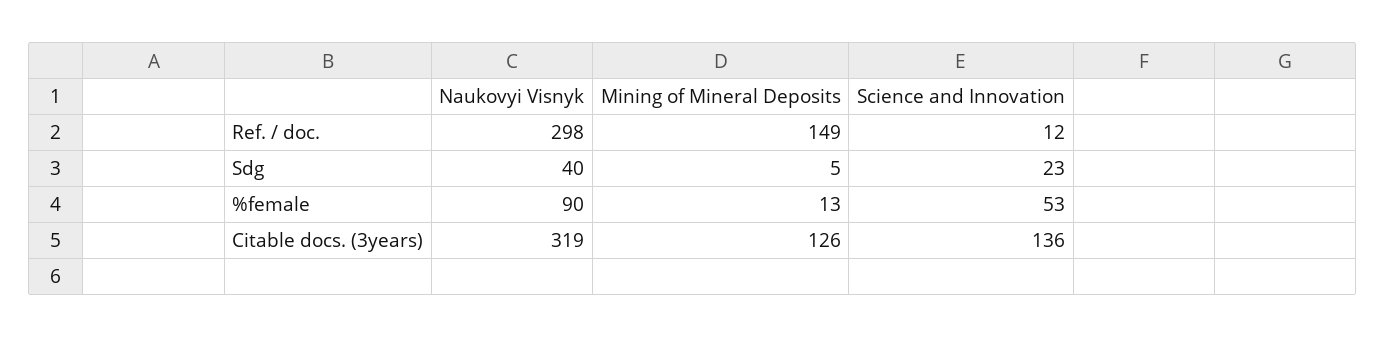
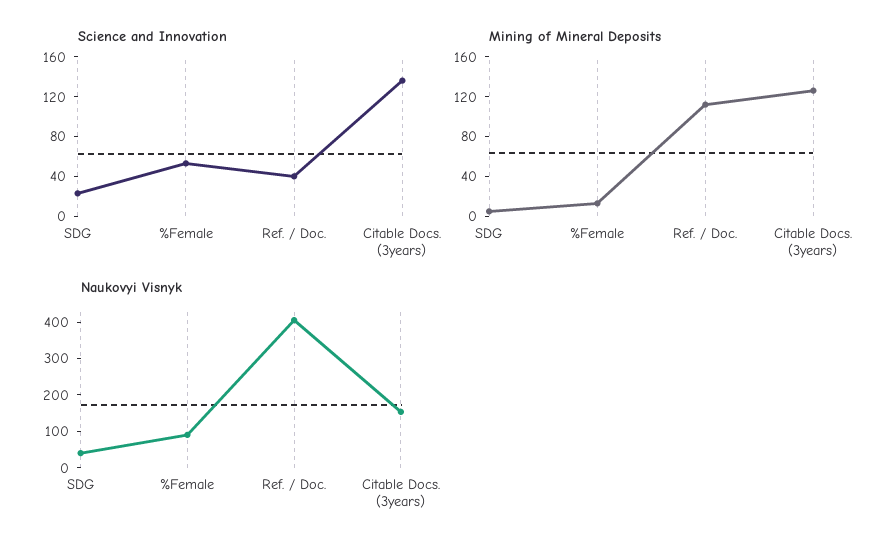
Naukovyi Visnyk, Ref. / doc.: 298 -> 400
Mining of Mineral Deposits, Ref. / doc.: 149 -> 110
Science and Innovation, Ref. / doc.: 12 -> 40
Naukovyi Visnyk, Citable docs. (3years): 319 -> 150

